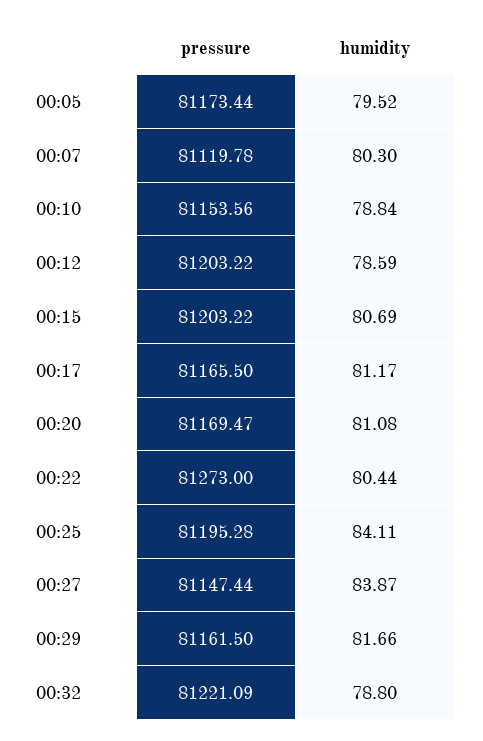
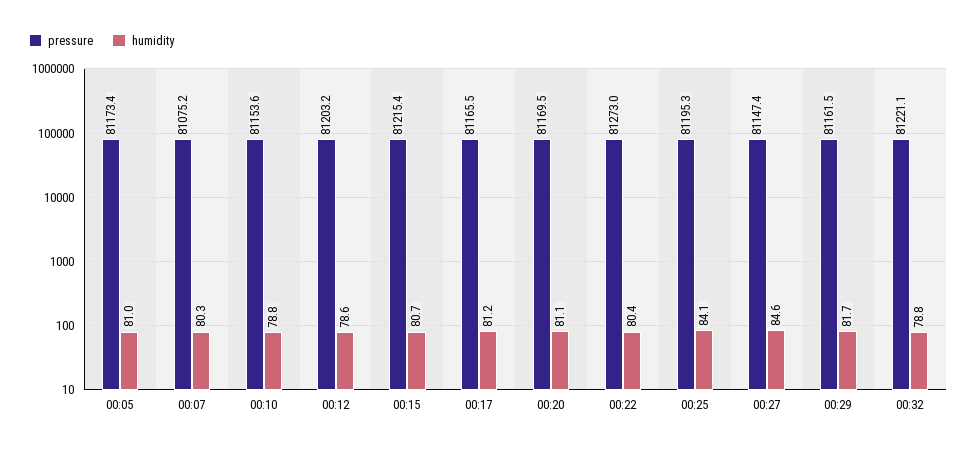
humidity, 00:05: 79.52 -> 81
pressure, 00:07: 81119.78 -> 81075.2
pressure, 00:15: 81203.22 -> 81215.4
humidity, 00:27: 83.87 -> 84.6

